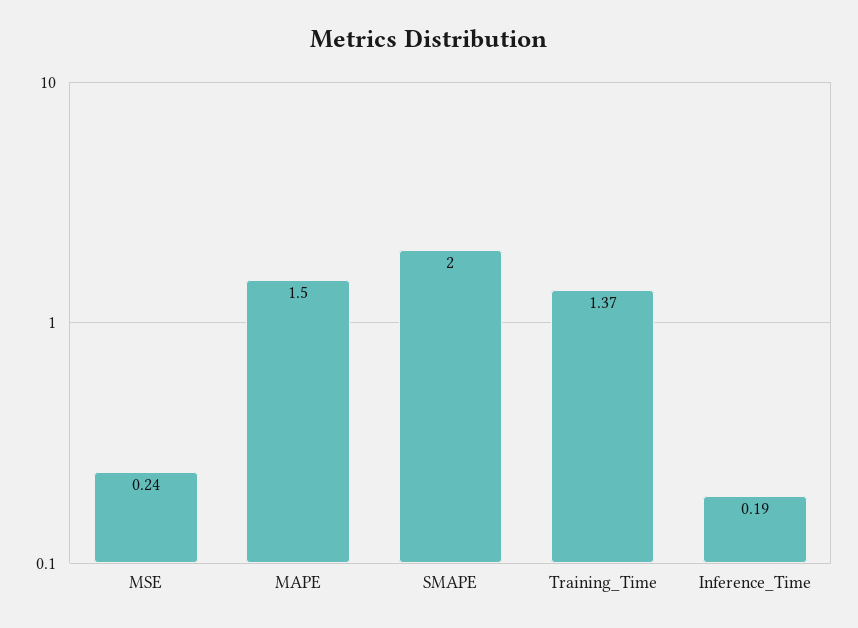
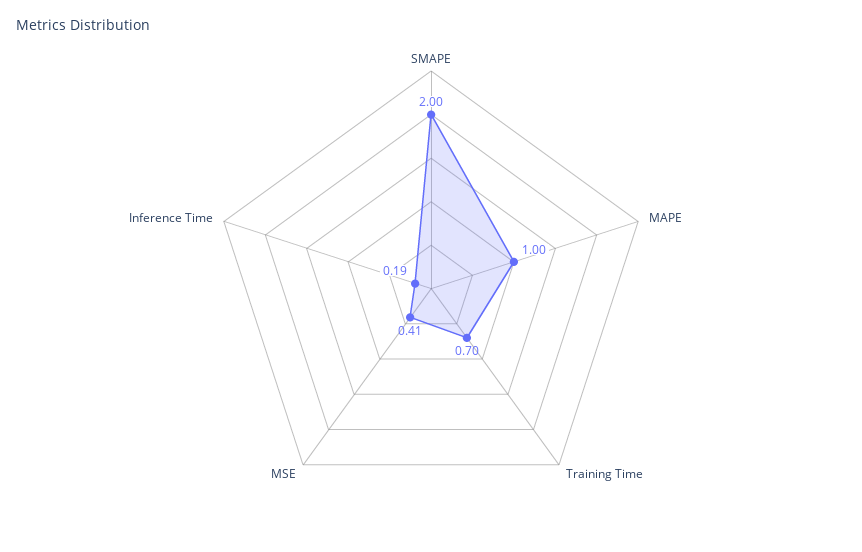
MSE: 0.24 -> 0.41
MAPE: 1.5 -> 1
Training_Time: 1.37 -> 0.7

